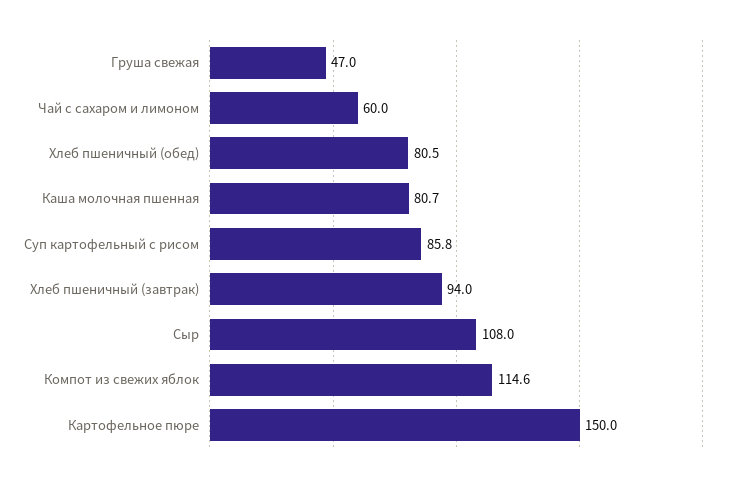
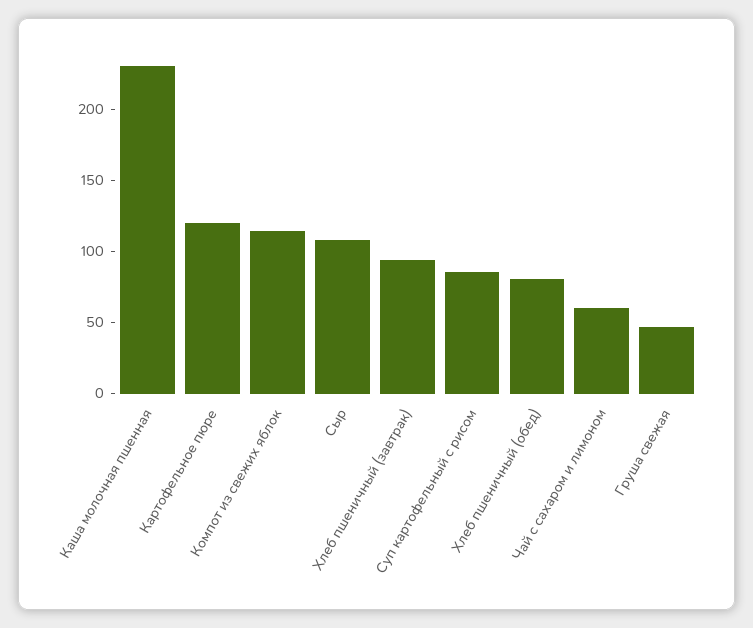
Каша молочная пшенная: 80.7 -> 230
Картофельное пюре: 150 -> 120

